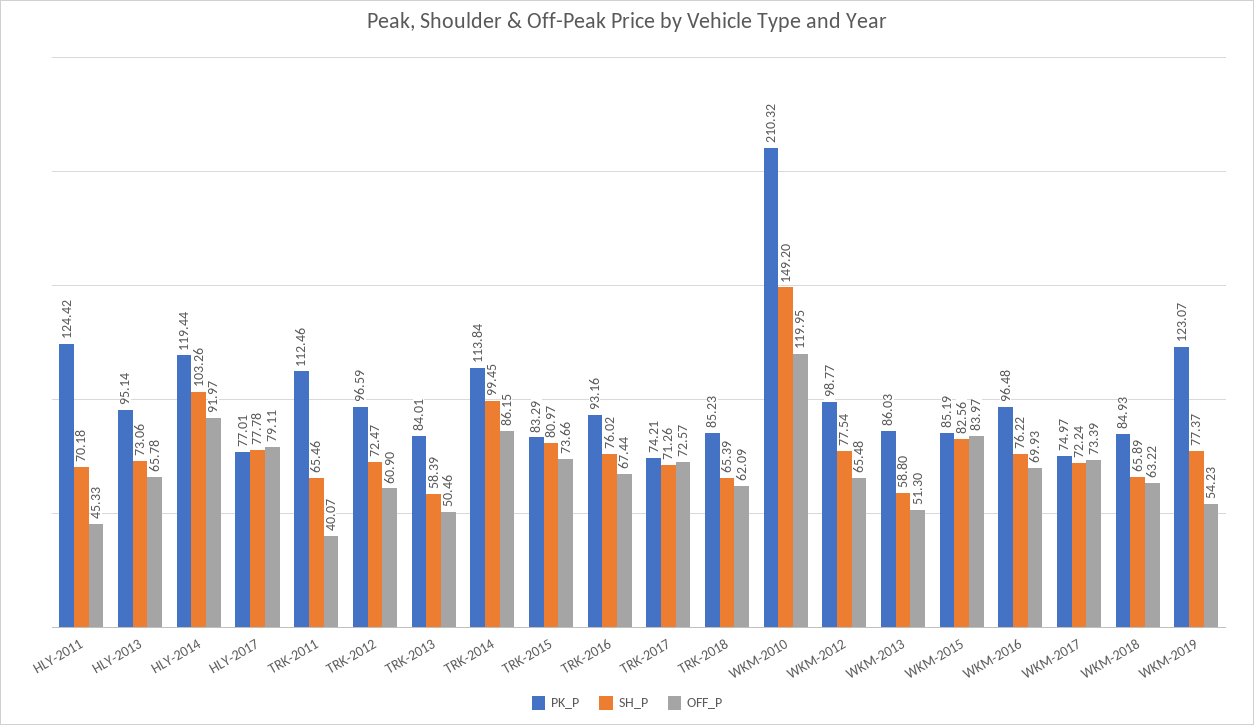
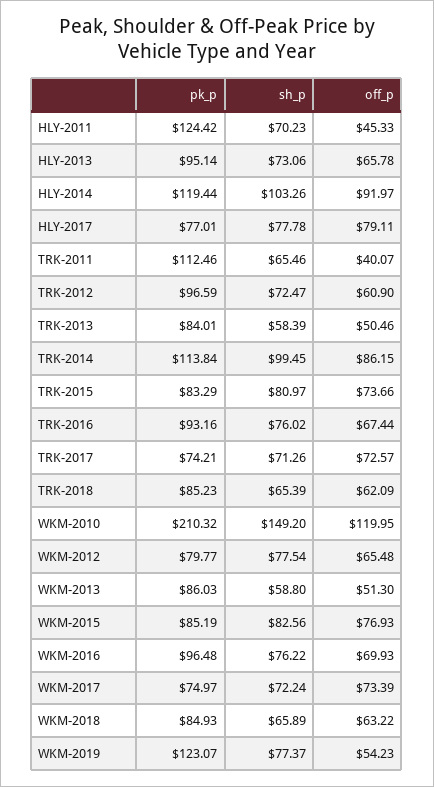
SH_P, HLY-2011: 70.18 -> 70.23
PK_P, WKM-2012: 98.77 -> 79.77
OFF_P, WKM-2015: 83.97 -> 76.93

